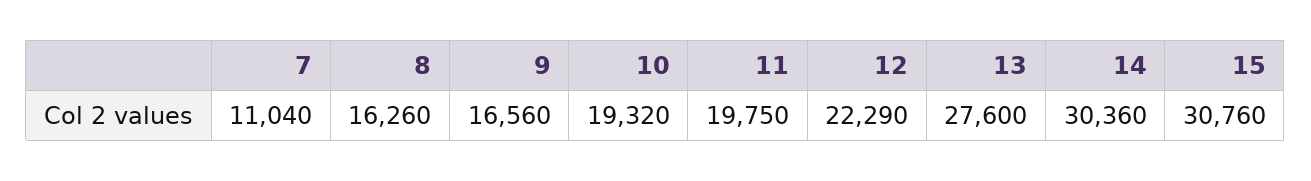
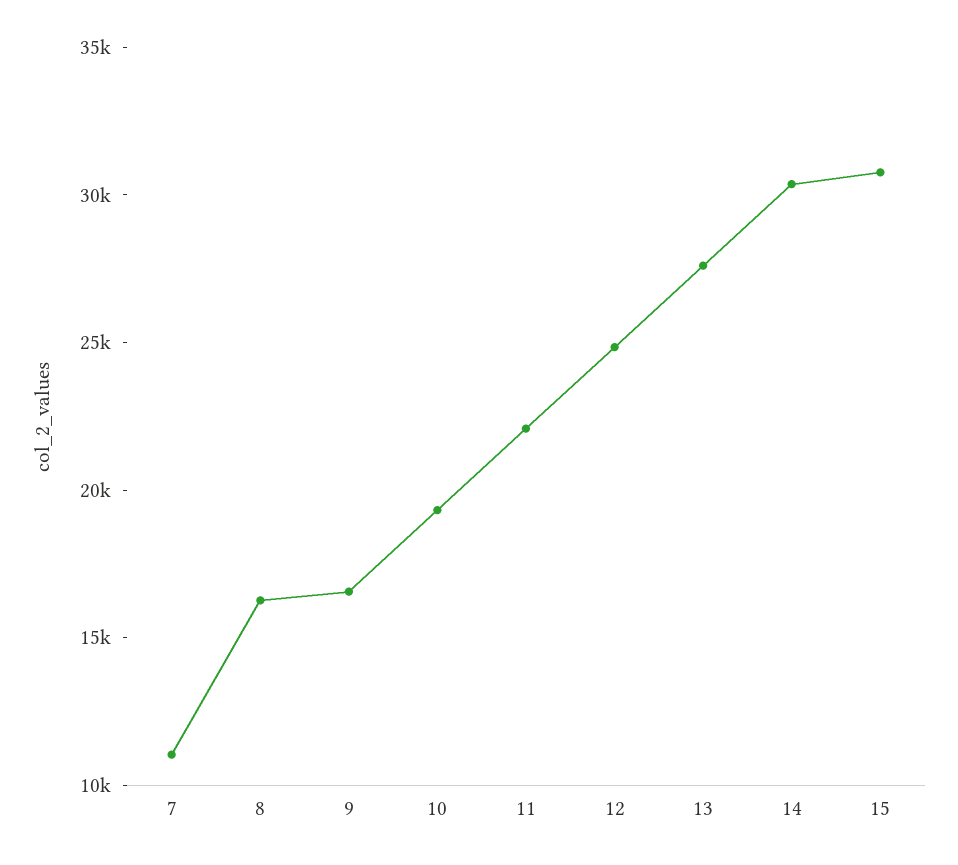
11: 19750 -> 22000
12: 22290 -> 25000

